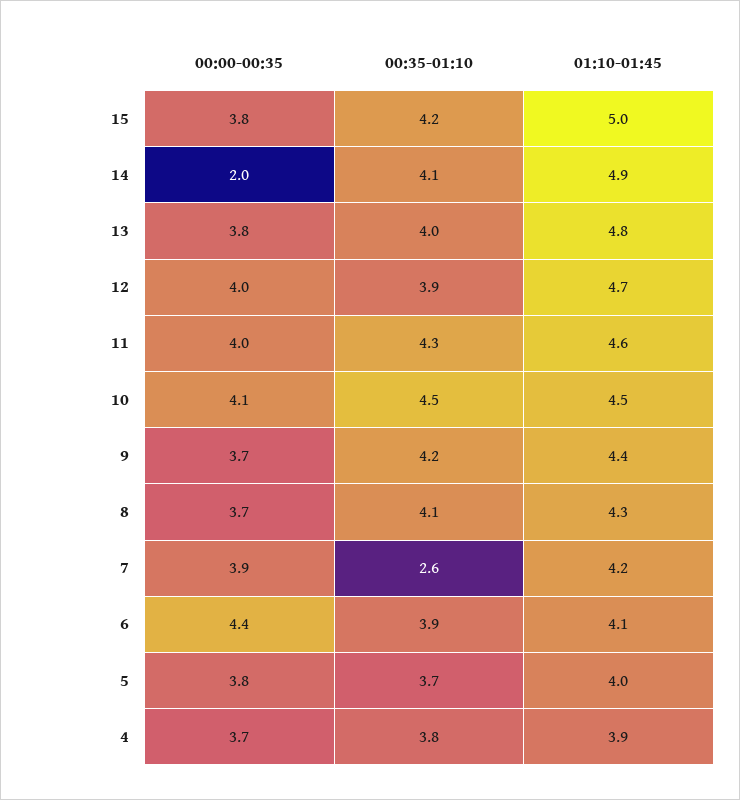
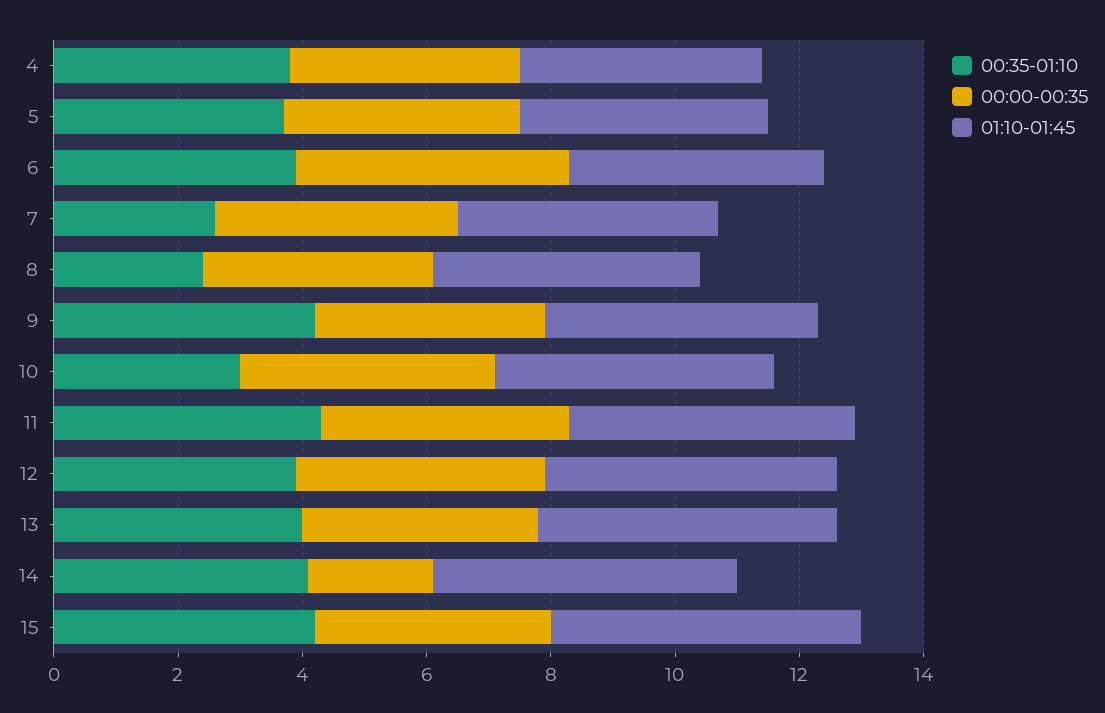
00:35-01:10, 10: 4.5 -> 3
00:35-01:10, 8: 4.1 -> 2.5

